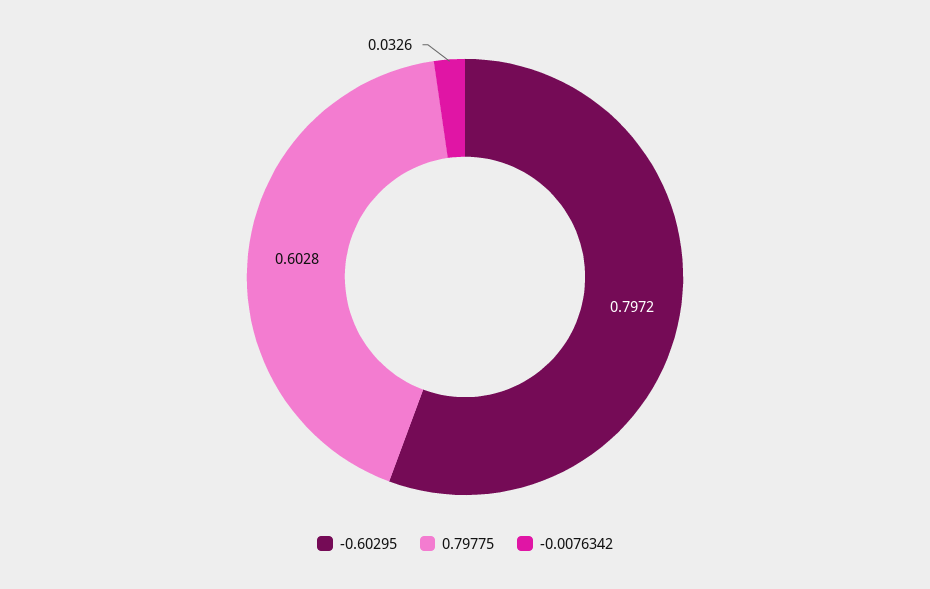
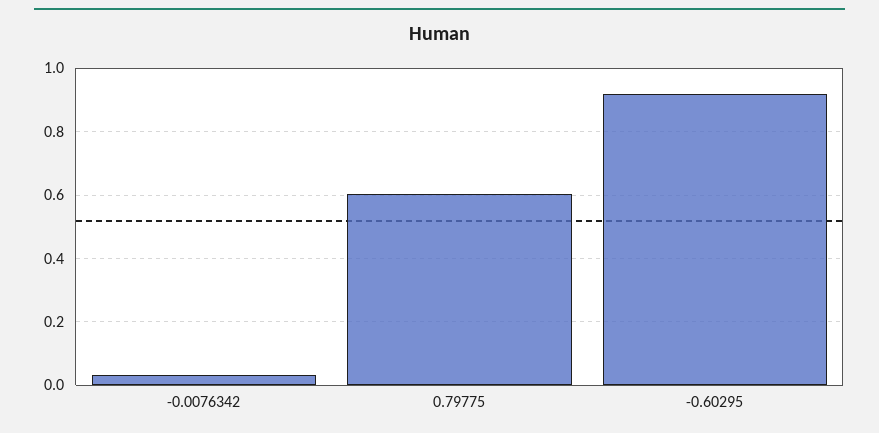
-0.60295: 0.7972 -> 0.92

